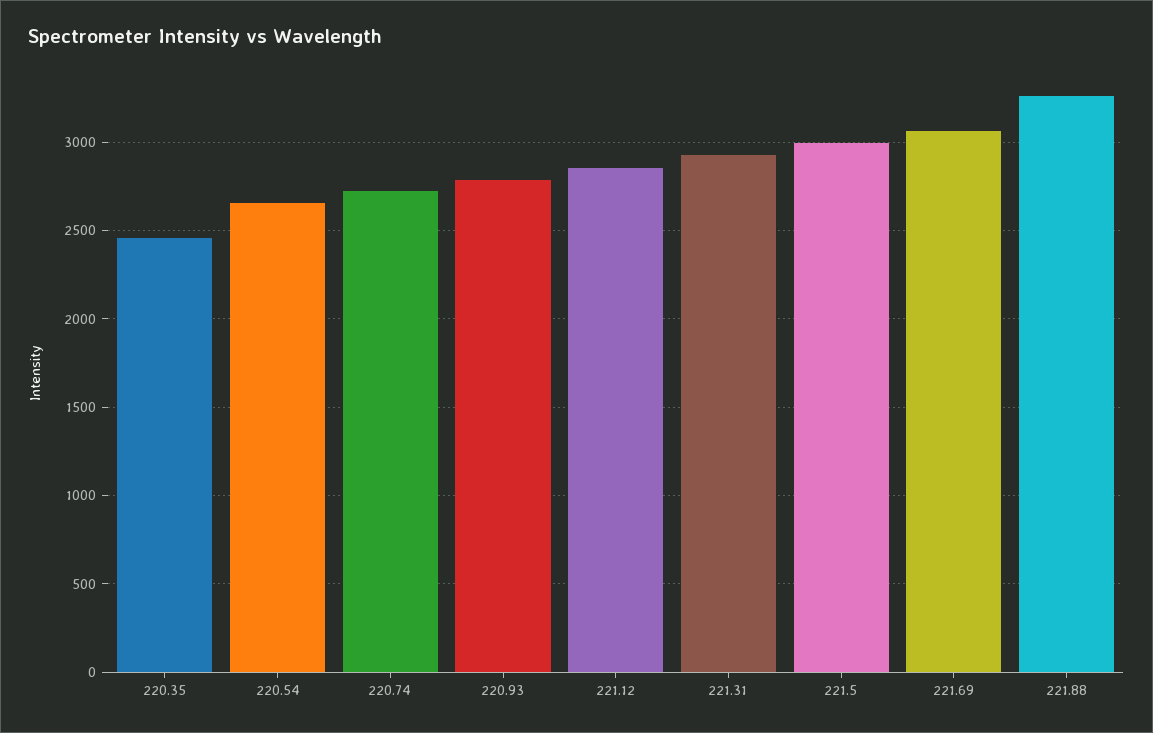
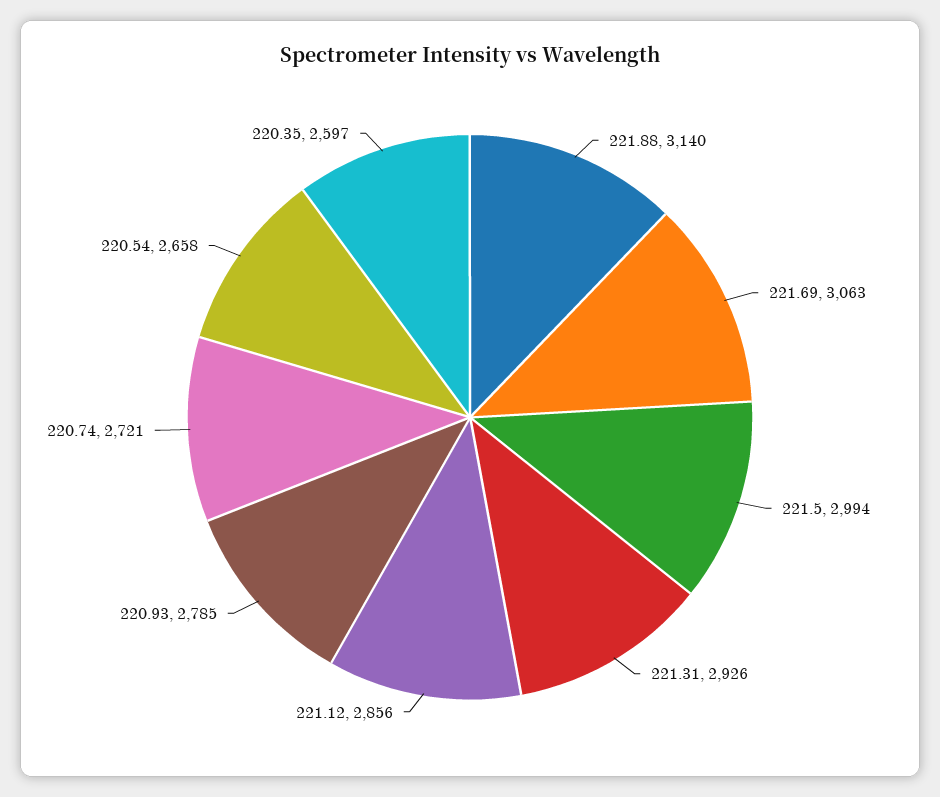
220.35: 2450 -> 2597
221.88: 3250 -> 3140

